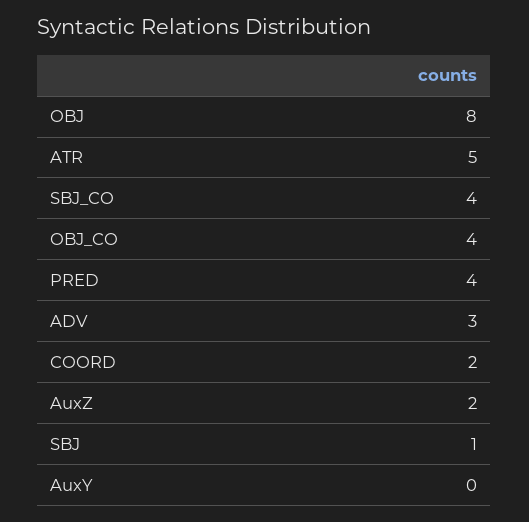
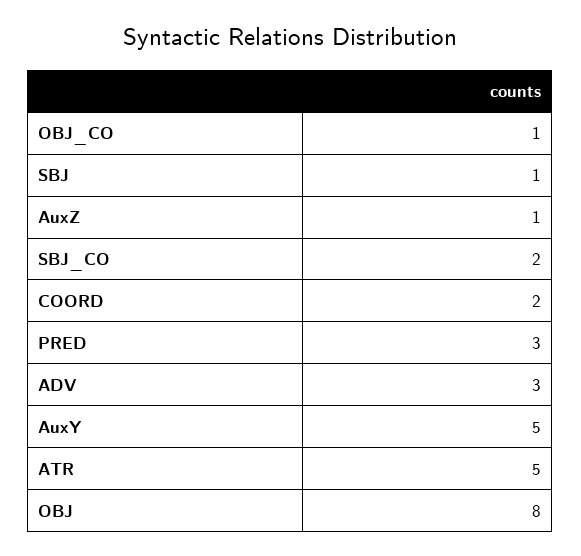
SBJ_CO: 4 -> 2
OBJ_CO: 4 -> 1
PRED: 4 -> 3
AuxZ: 2 -> 1
AuxY: 0 -> 5

